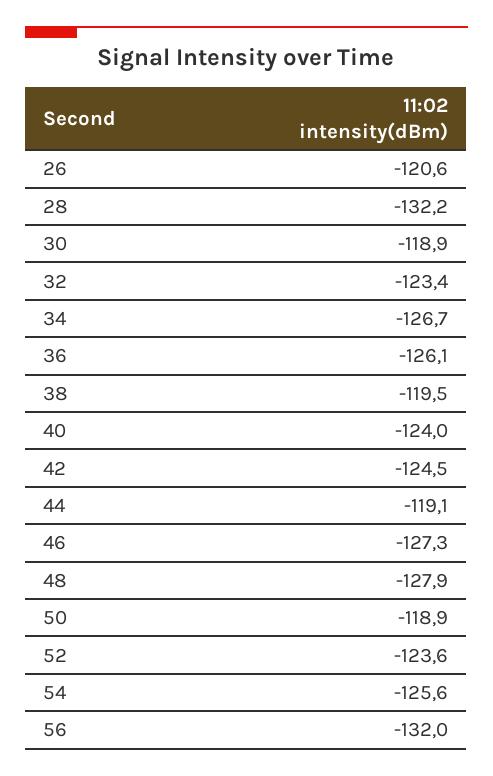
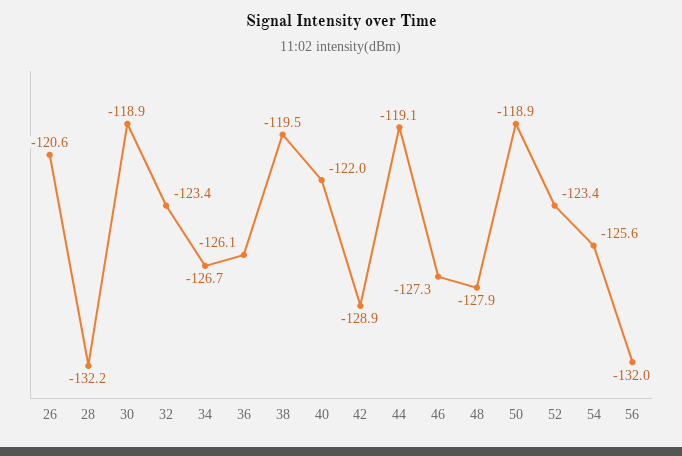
40: -124 -> -122
42: -124.5 -> -128.9
52: -123.6 -> -123.4

